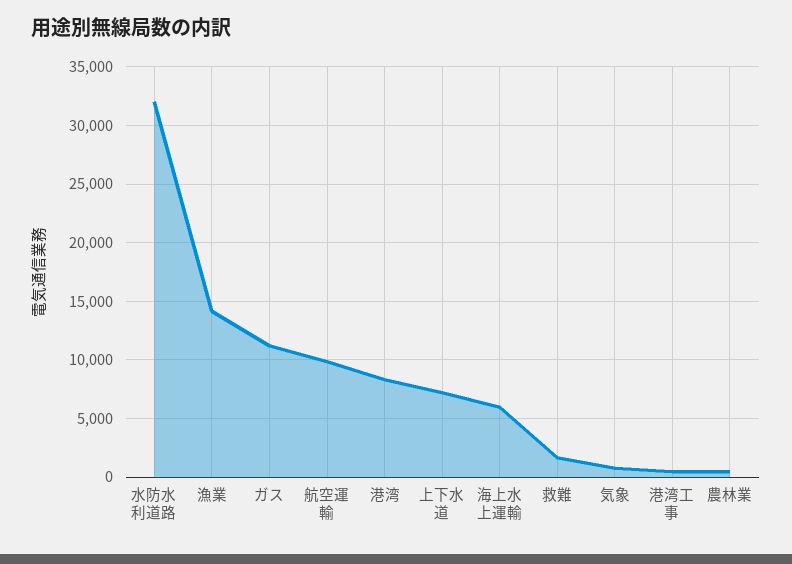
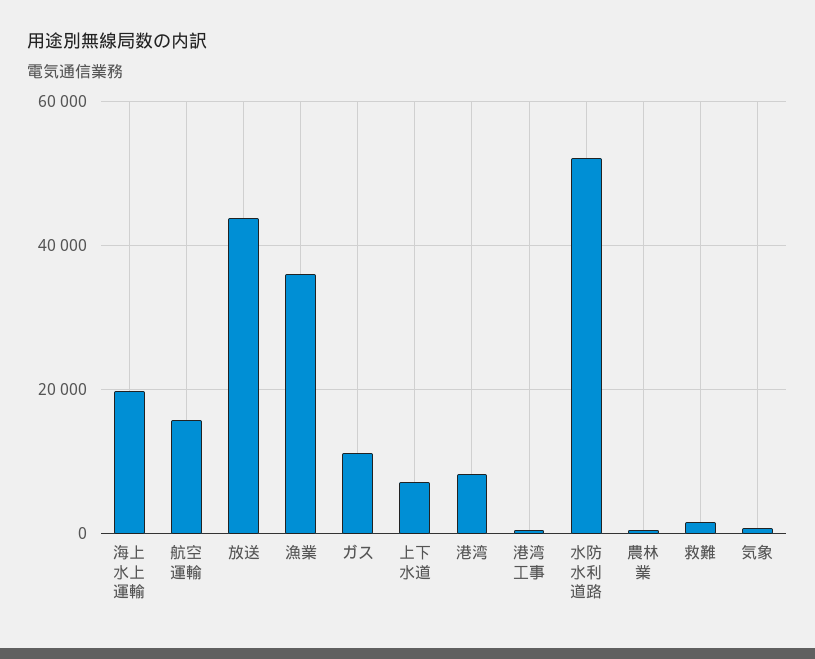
水防水利道路: 32000 -> 52000
漁業: 14000 -> 36000
航空運輸: 10000 -> 16000
海上水上運輸: 6000 -> 20000
放送: none -> 44000

